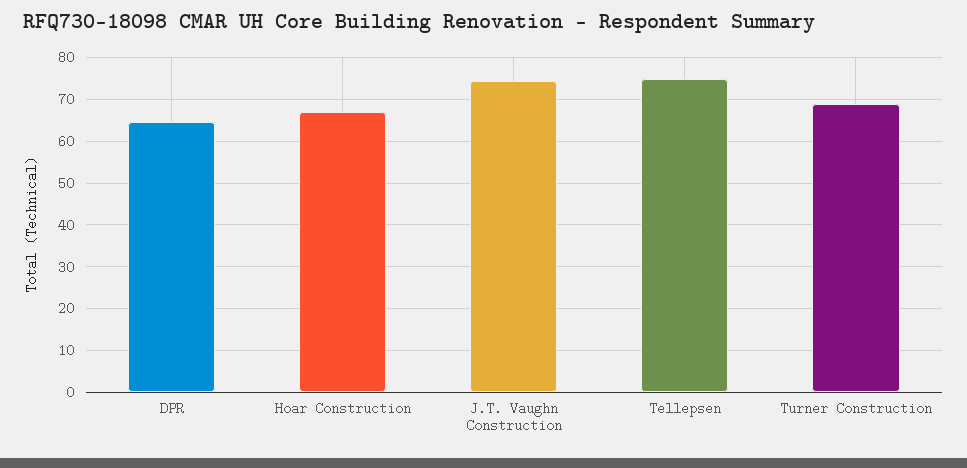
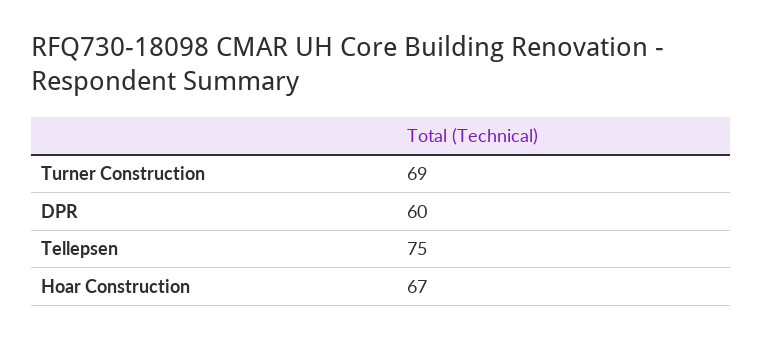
DPR: 64 -> 60
J.T. Vaughn Construction: 74 -> none

